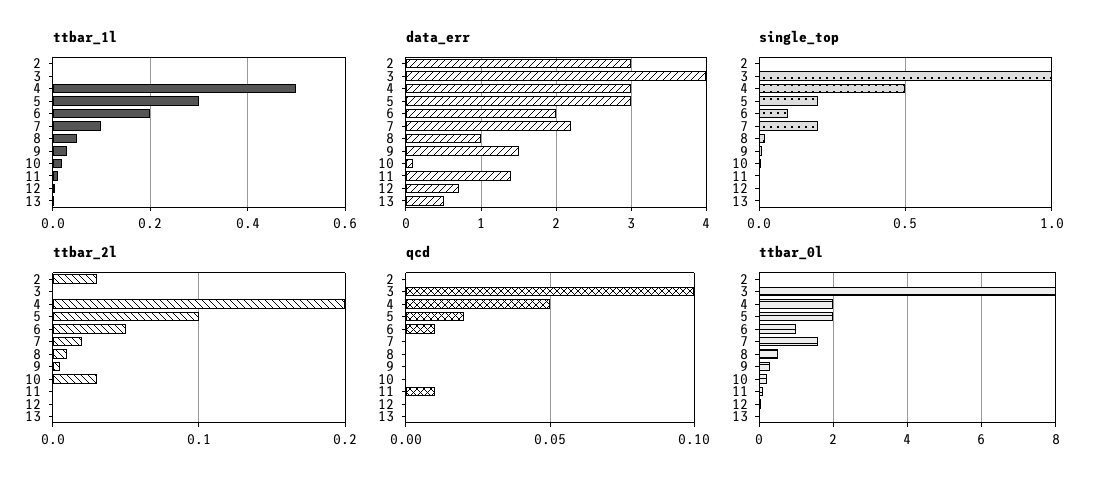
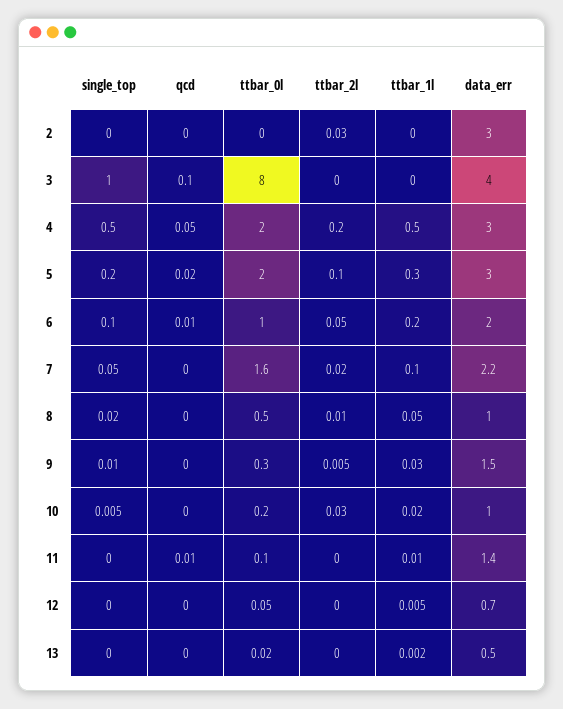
data_err, 10: 0.1 -> 1
single_top, 7: 0.2 -> 0.05

